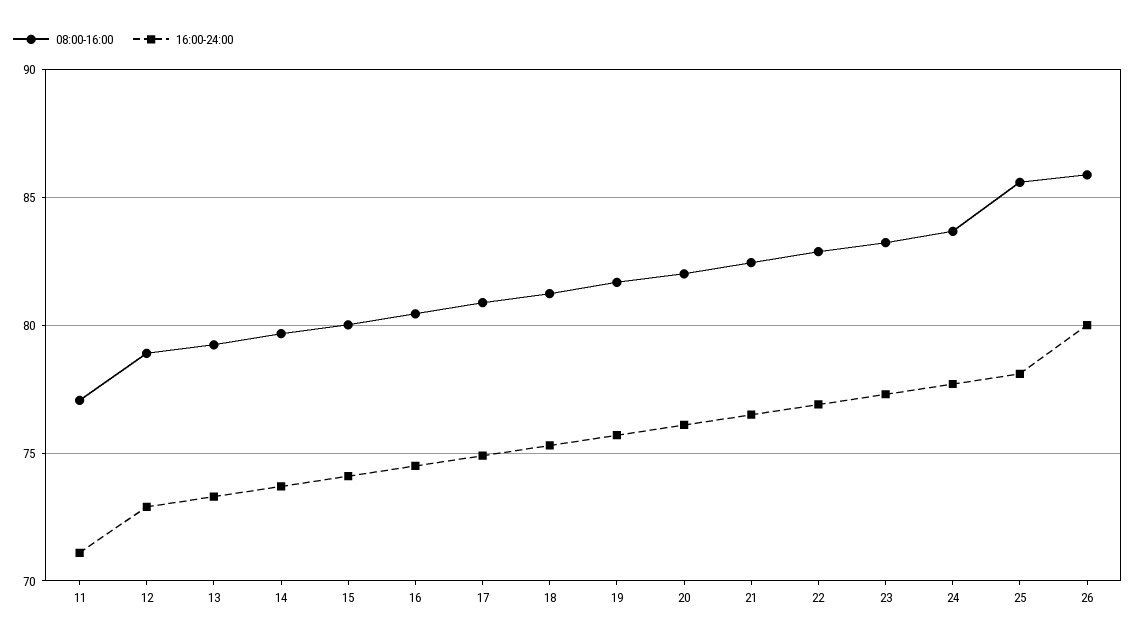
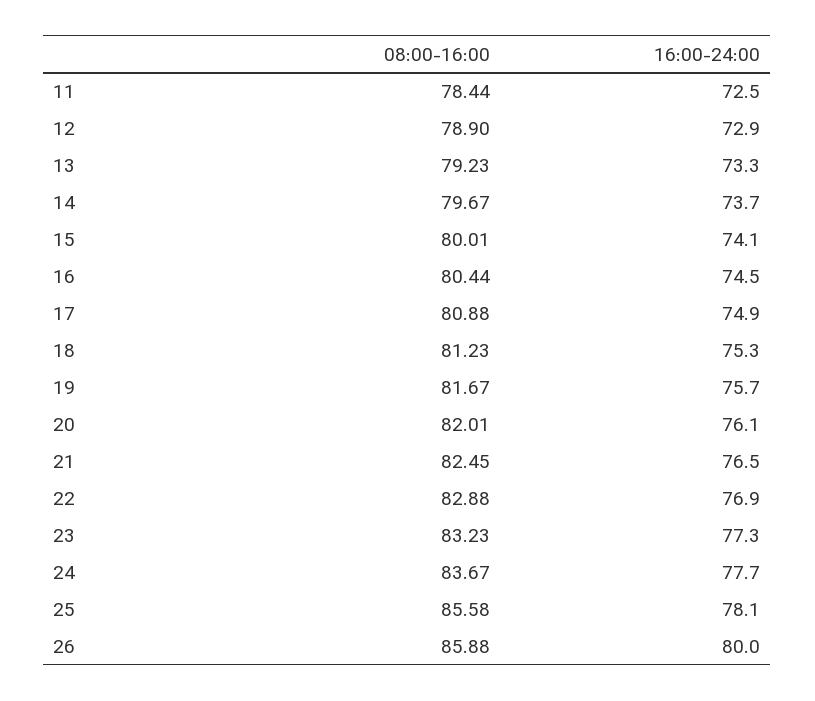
08:00-16:00, 11: 77 -> 78.44
16:00-24:00, 11: 71 -> 72.5

